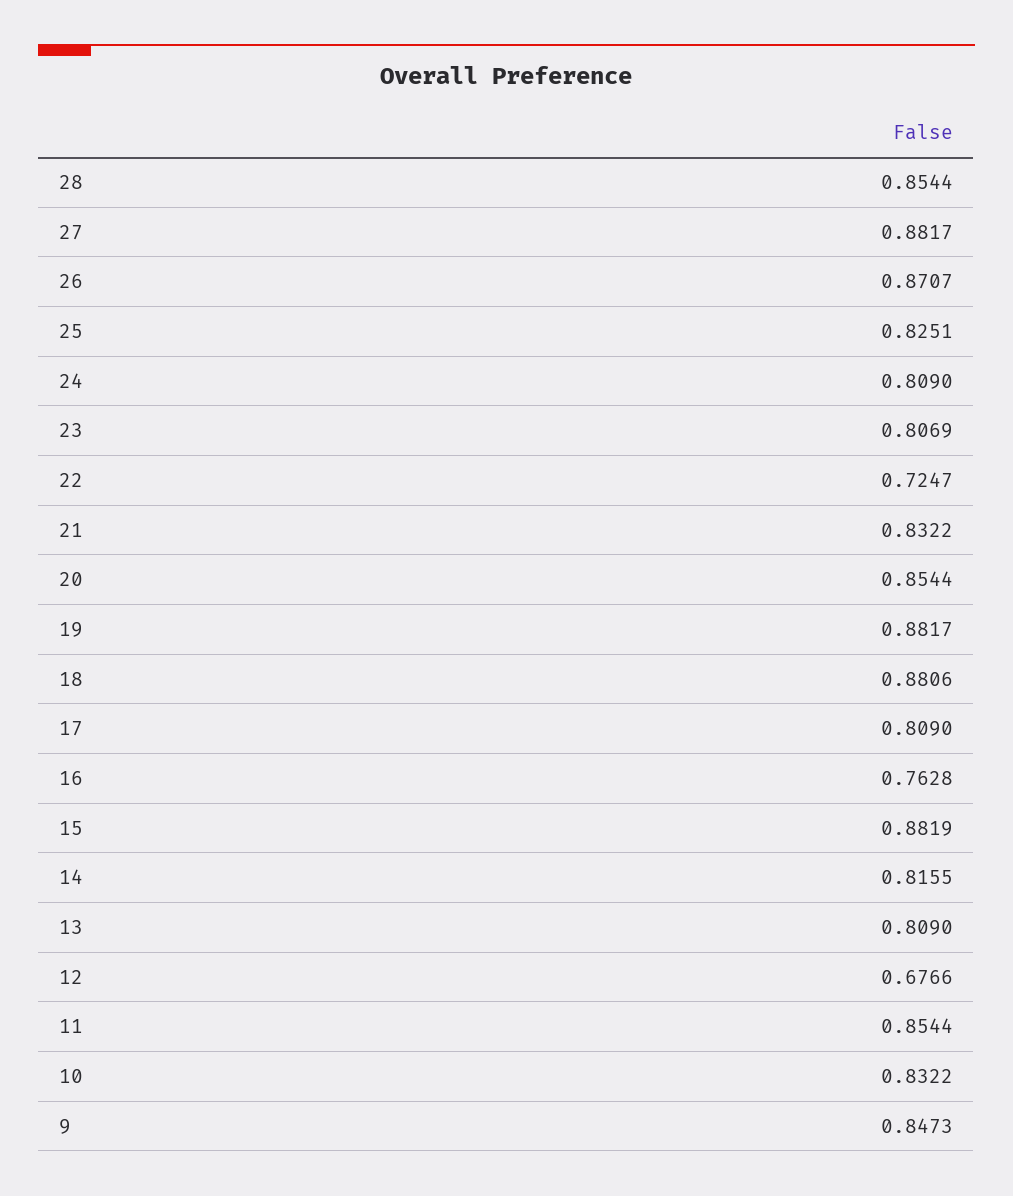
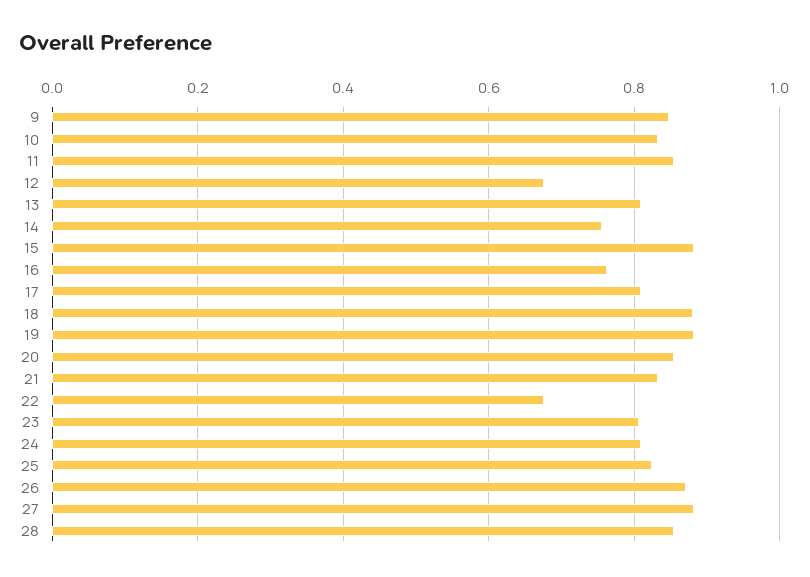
22: 0.7247 -> 0.68
14: 0.8155 -> 0.76

